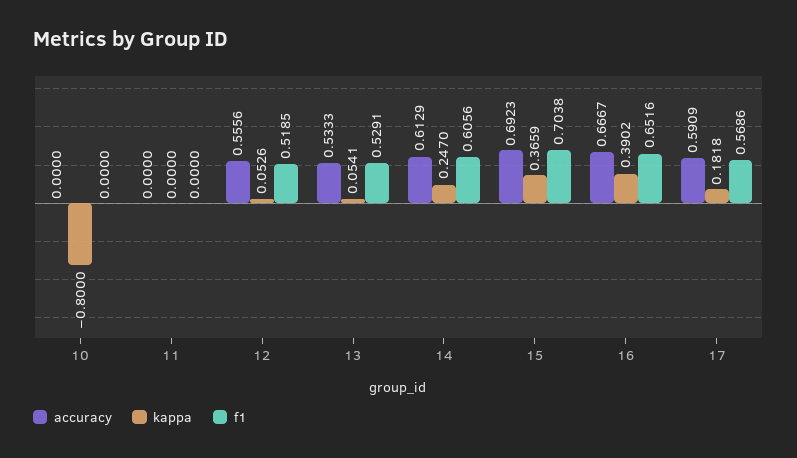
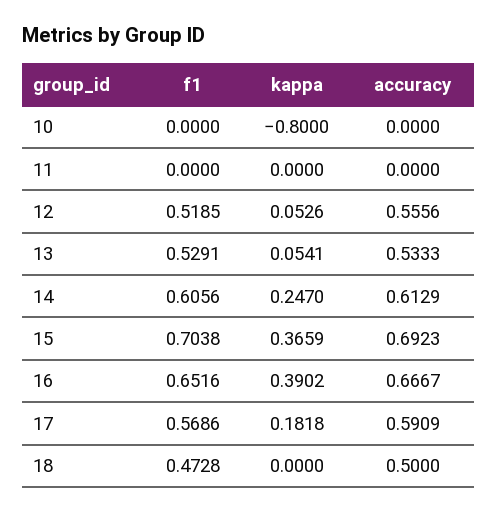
f1, 18: none -> 0.4728
kappa, 18: none -> 0
accuracy, 18: none -> 0.5

